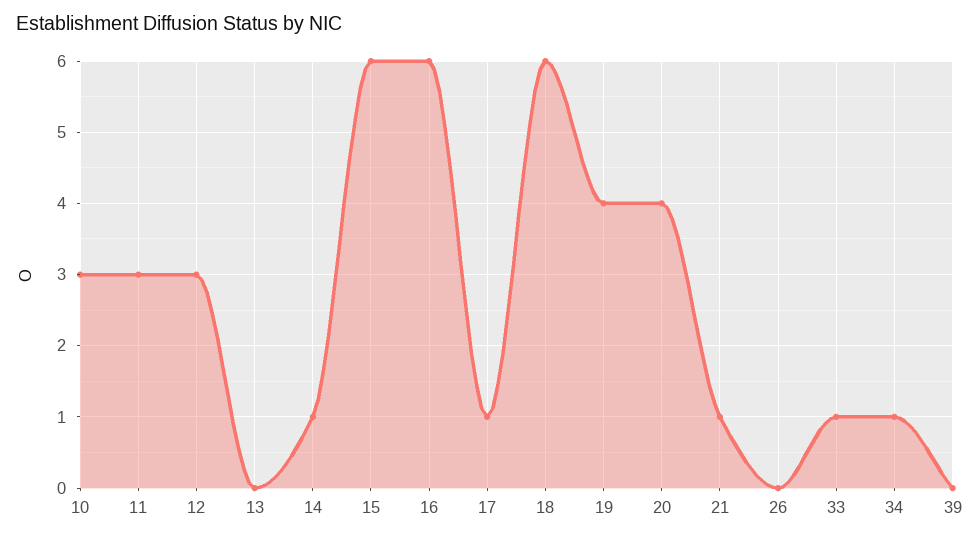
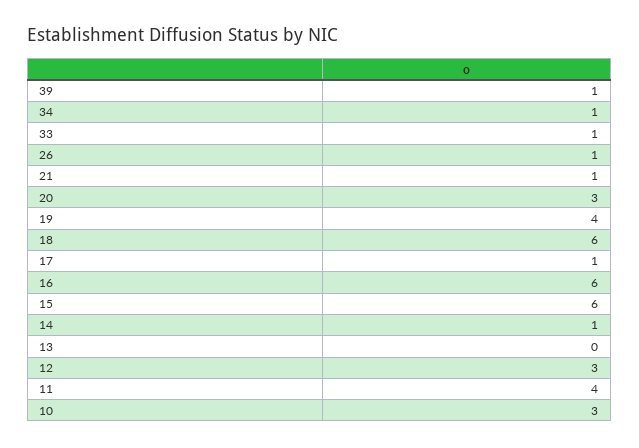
11: 3 -> 4
20: 4 -> 3
26: 0 -> 1
39: 0 -> 1

